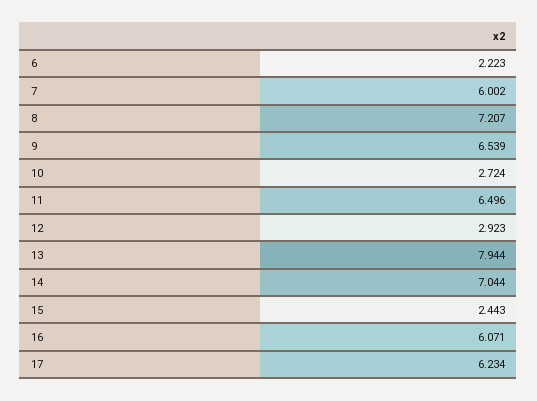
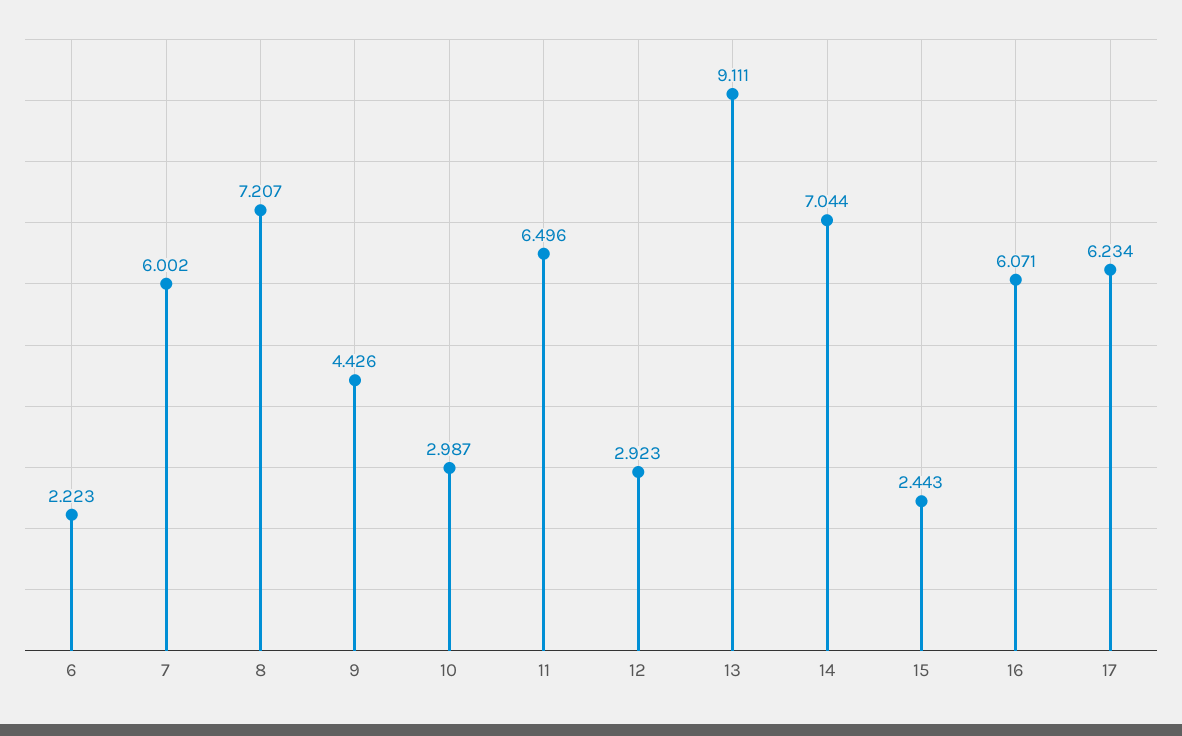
9: 6.539 -> 4.426
10: 2.724 -> 2.987
13: 7.944 -> 9.111

